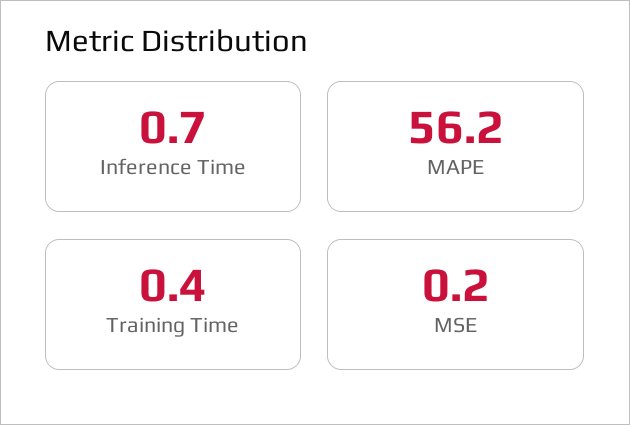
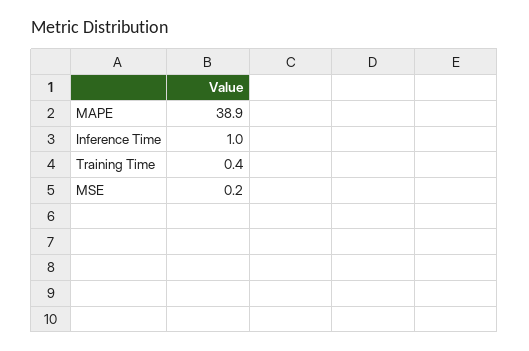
Inference Time: 0.7 -> 1
MAPE: 56.2 -> 38.9

